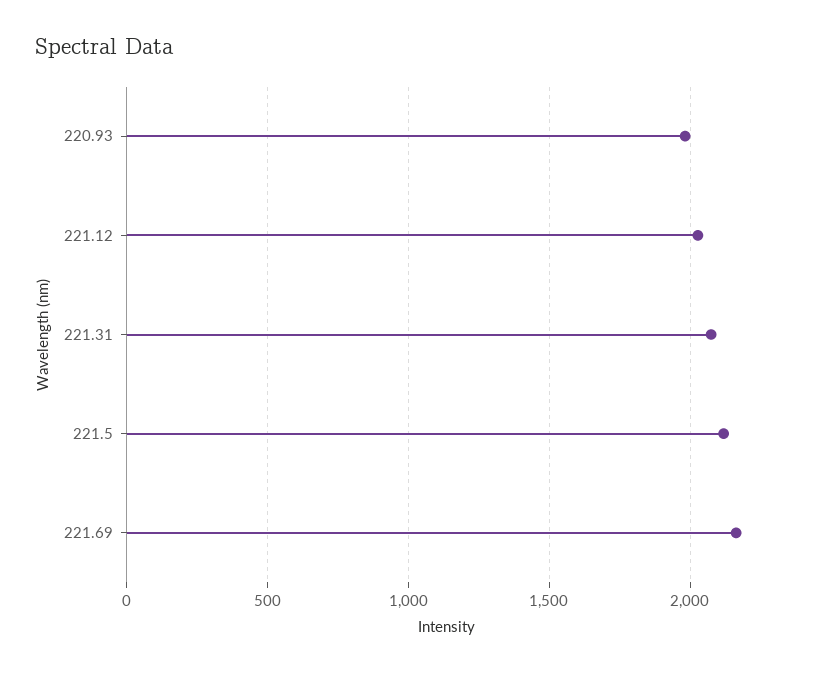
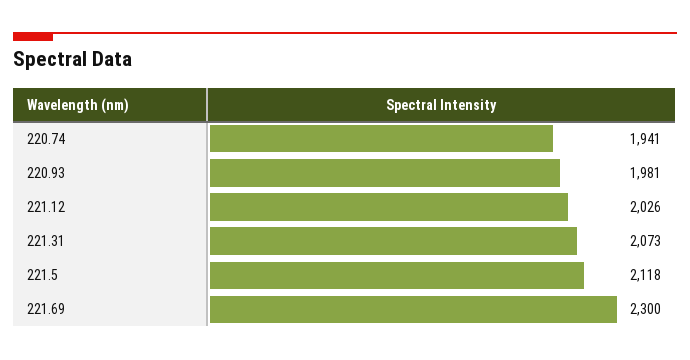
221.69: 2150 -> 2300
220.74: none -> 1941

